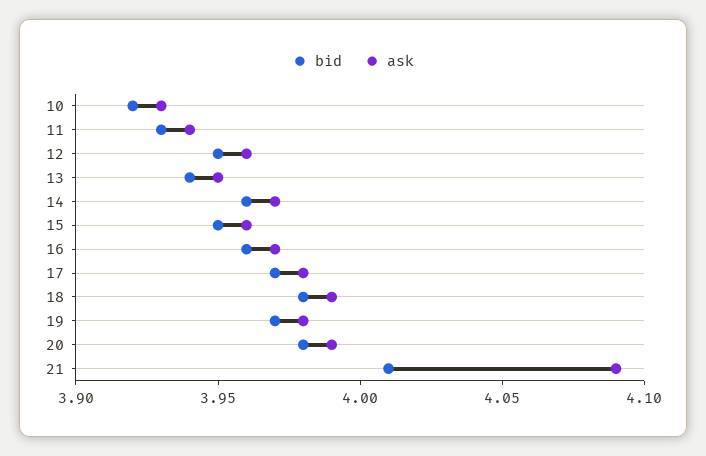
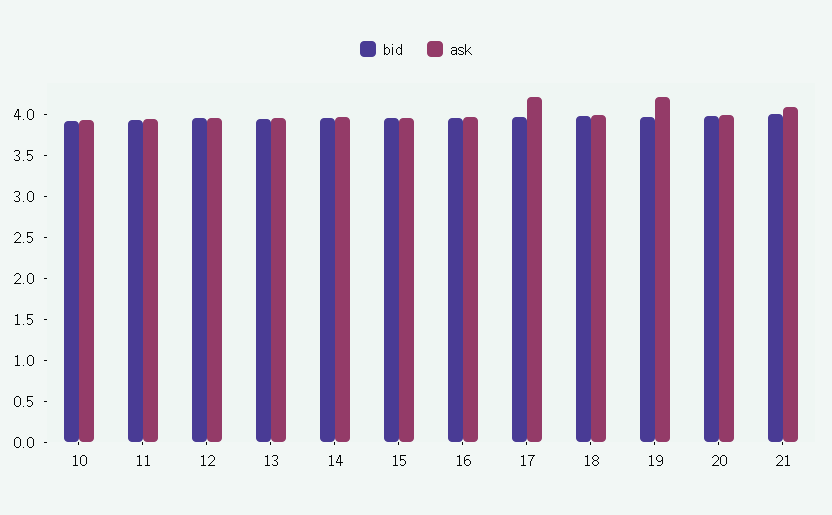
ask, 17: 3.98 -> 4.2
ask, 19: 3.98 -> 4.2

